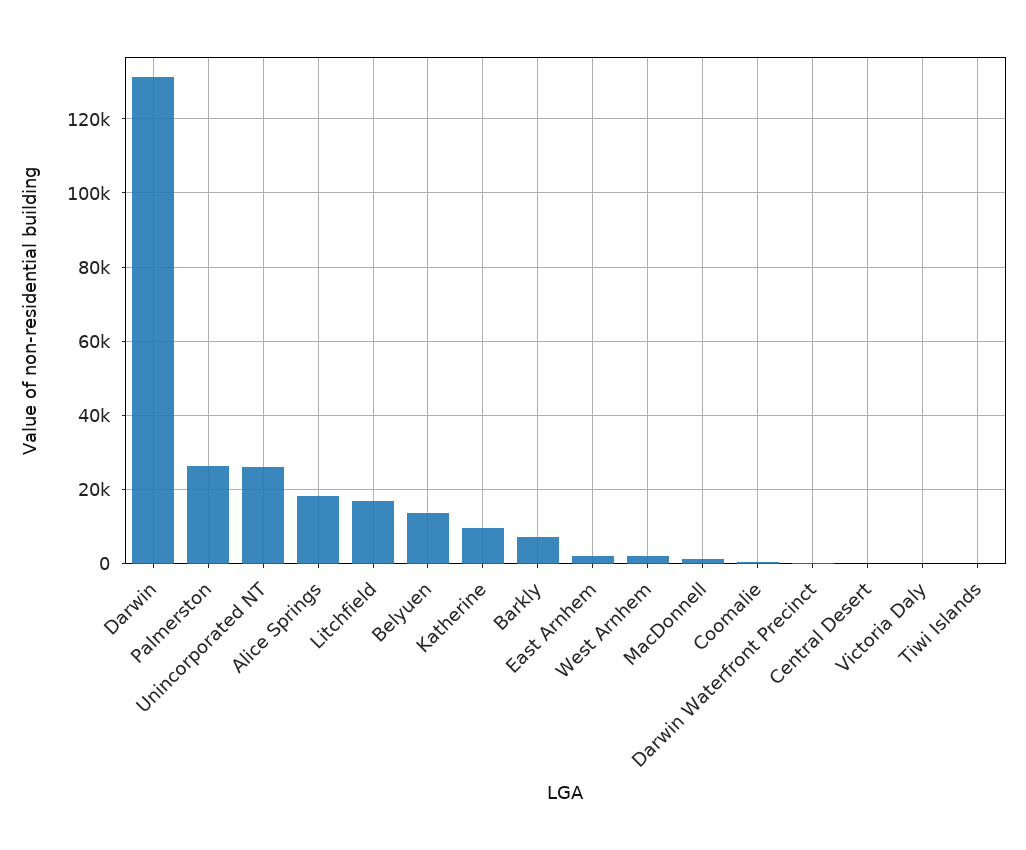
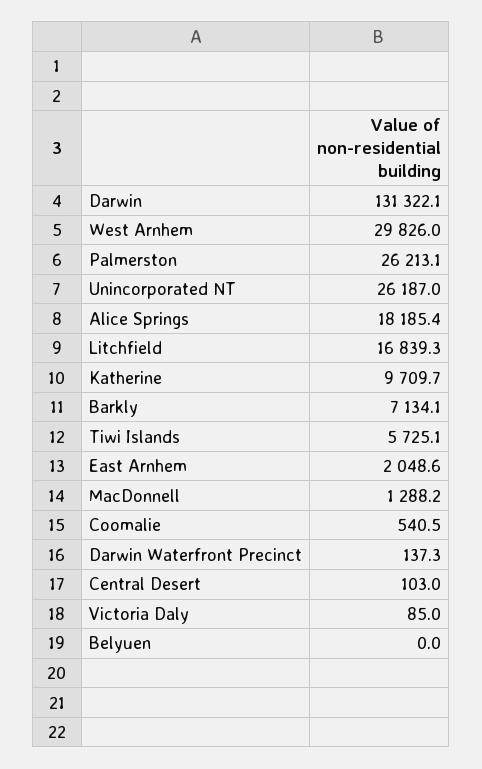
Belyuen: 14000 -> 0
West Arnhem: 2000 -> 29826
Tiwi Islands: 0 -> 5725.1

